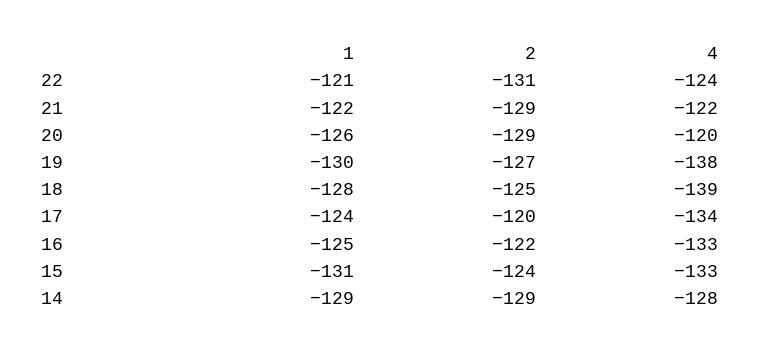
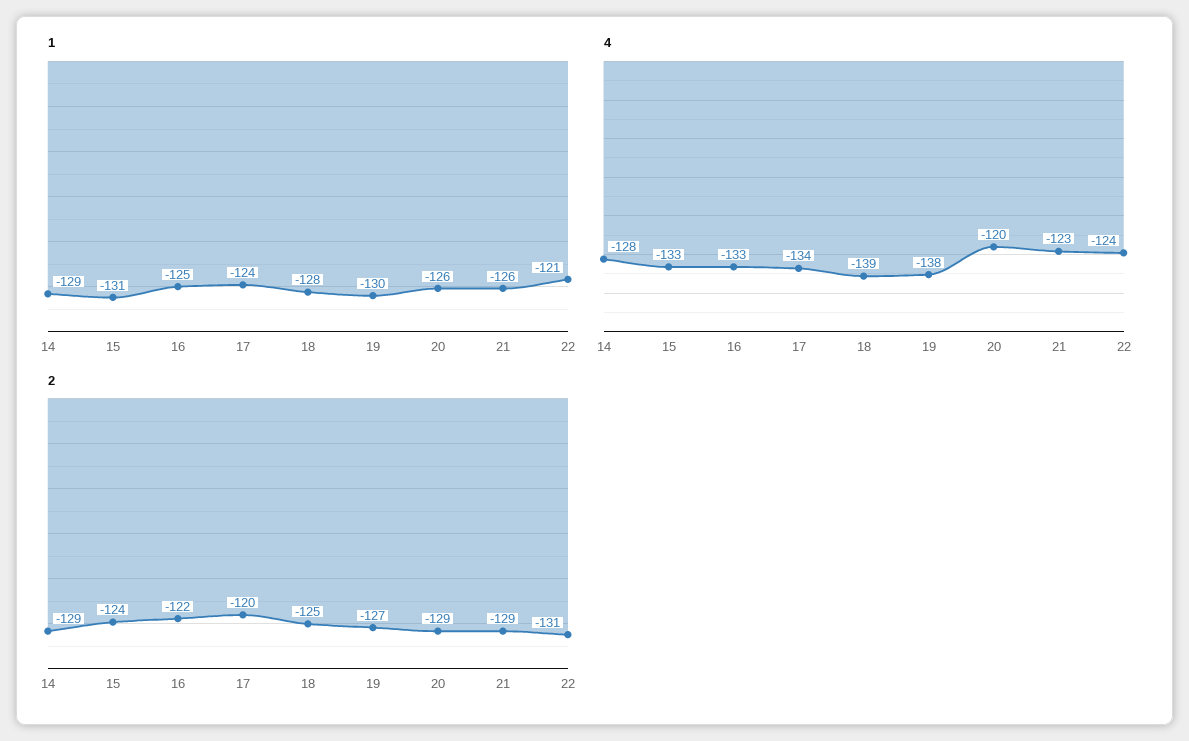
1, 21: -122 -> -126
4, 21: -122 -> -123

